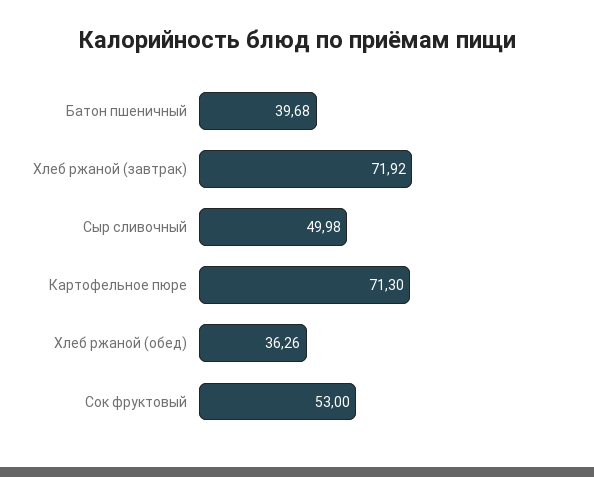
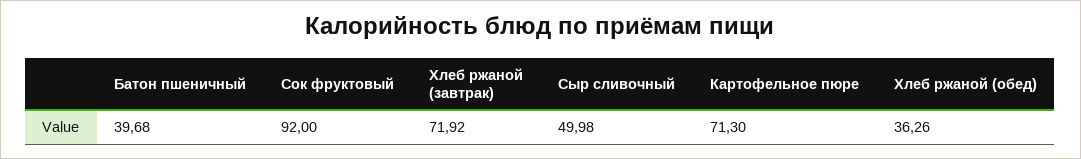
Сок фруктовый: 53 -> 92

